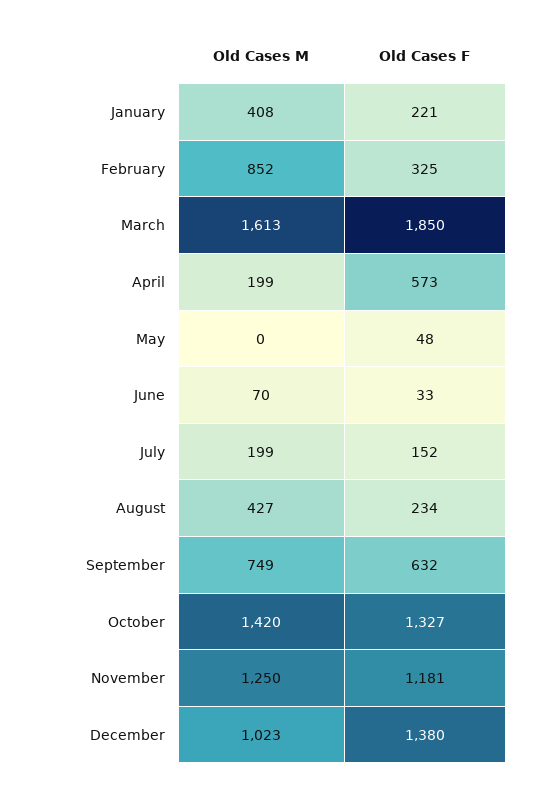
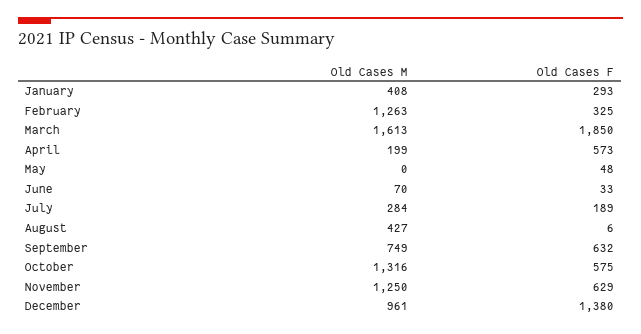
Old Cases F, January: 221 -> 293
Old Cases M, February: 852 -> 1263
Old Cases M, July: 199 -> 284
Old Cases F, July: 152 -> 189
Old Cases F, August: 234 -> 6
Old Cases M, October: 1420 -> 1316
Old Cases F, October: 1327 -> 575
Old Cases F, November: 1181 -> 629
Old Cases M, December: 1023 -> 961

